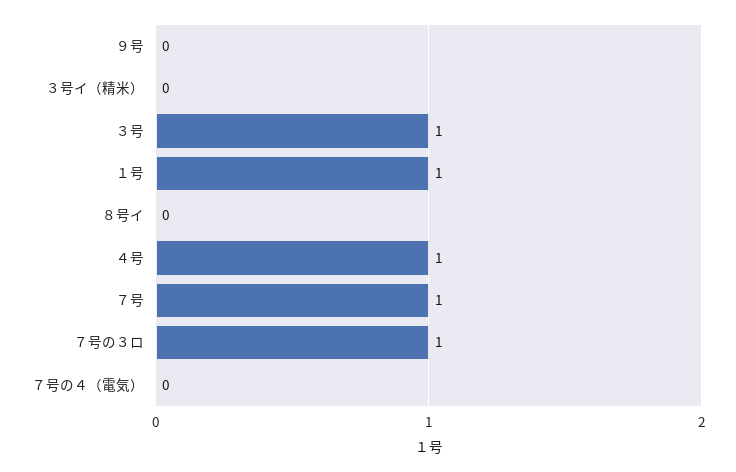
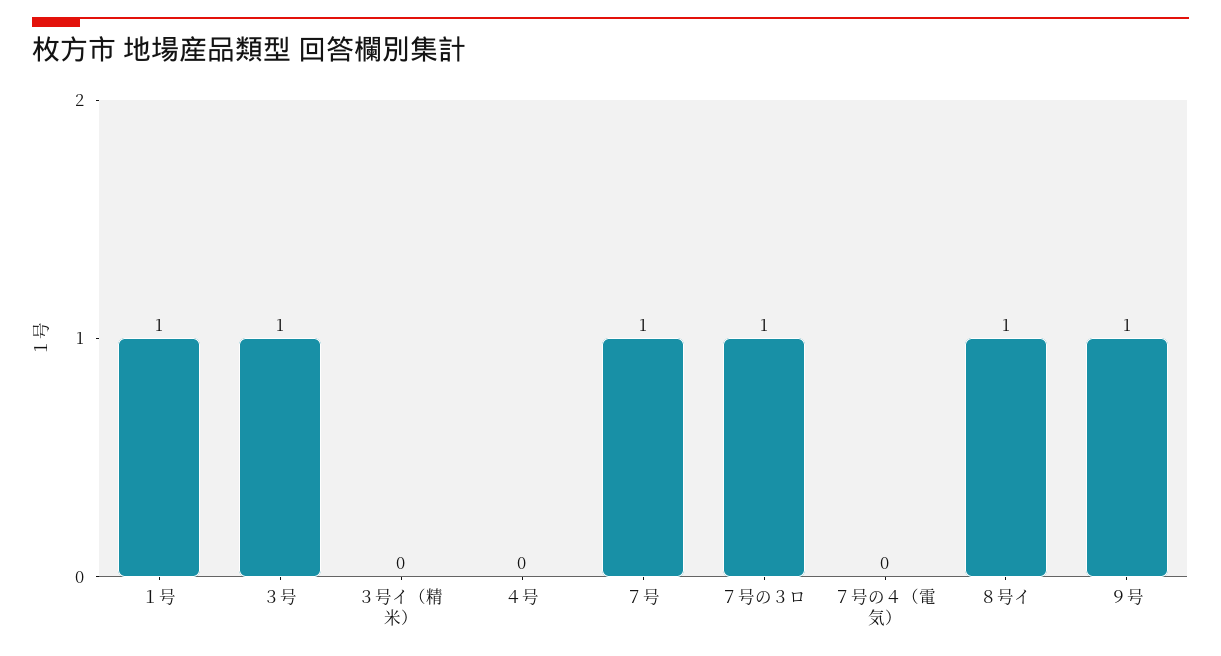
９号: 0 -> 1
８号イ: 0 -> 1
４号: 1 -> 0

